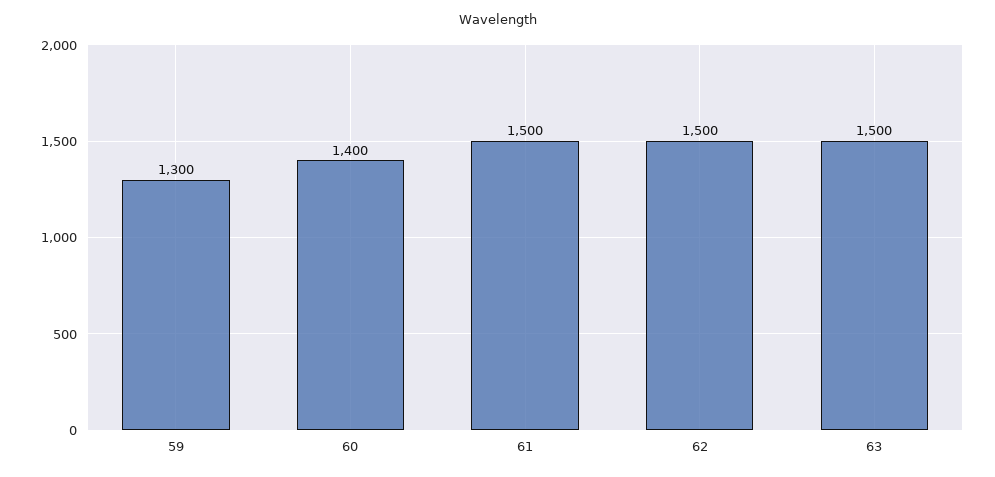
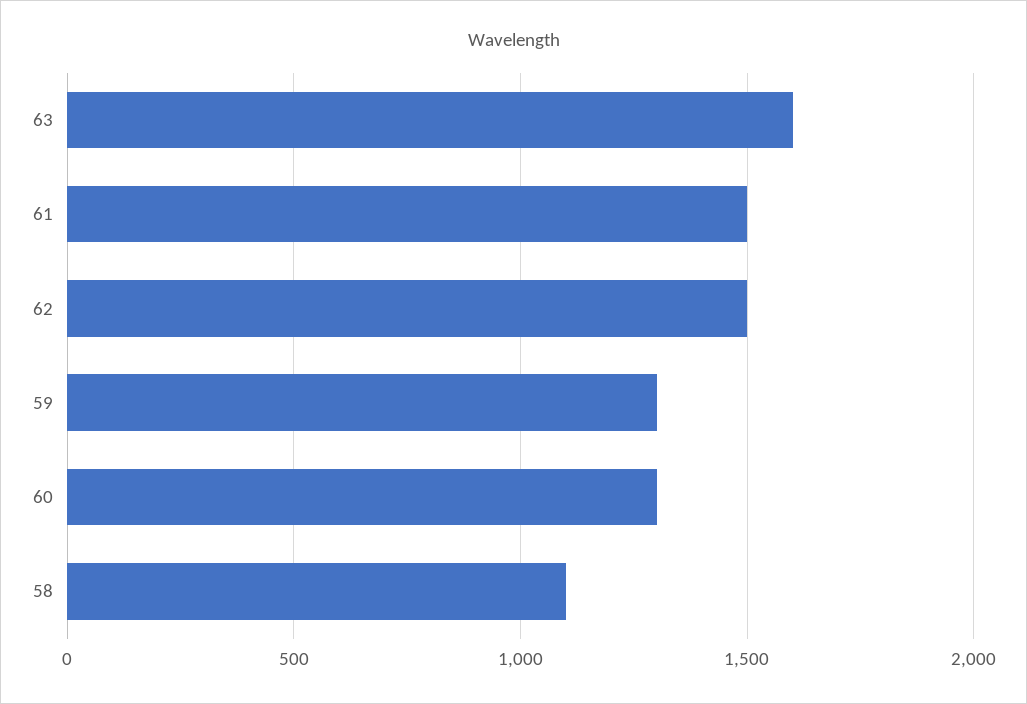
60: 1400 -> 1300
63: 1500 -> 1600
58: none -> 1100

